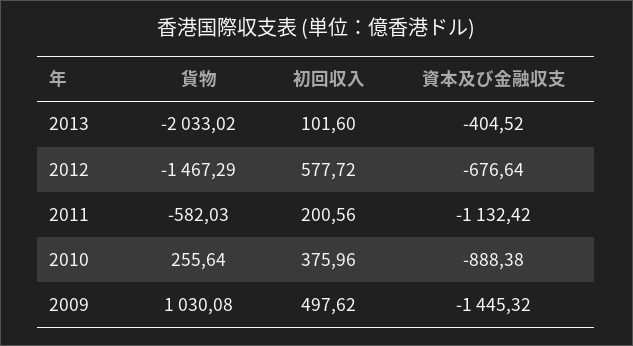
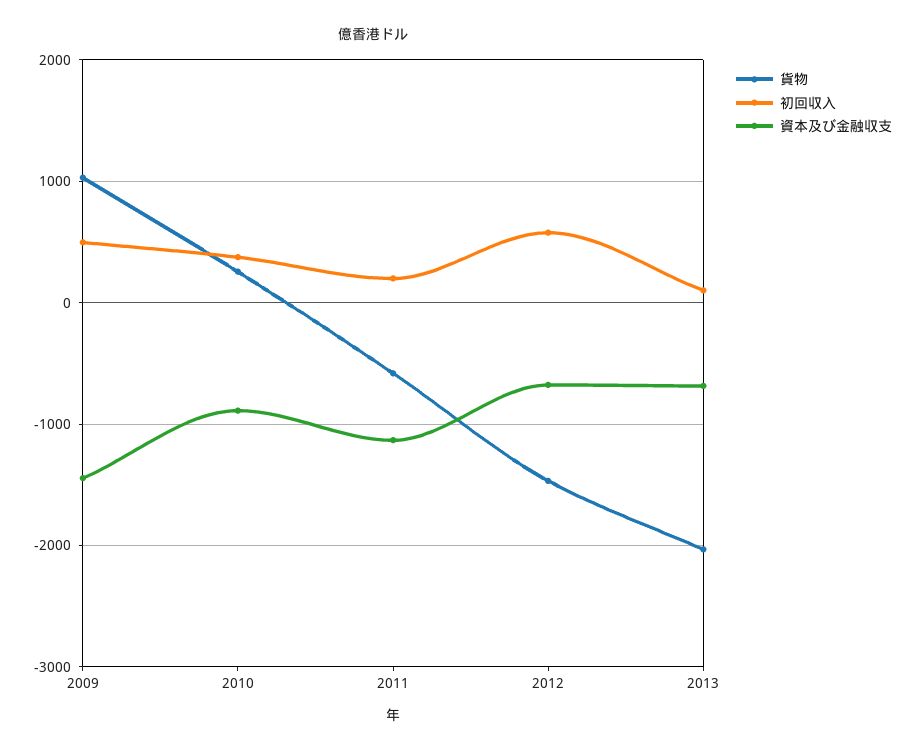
資本及び金融収支, 2013: -404.52 -> -700

